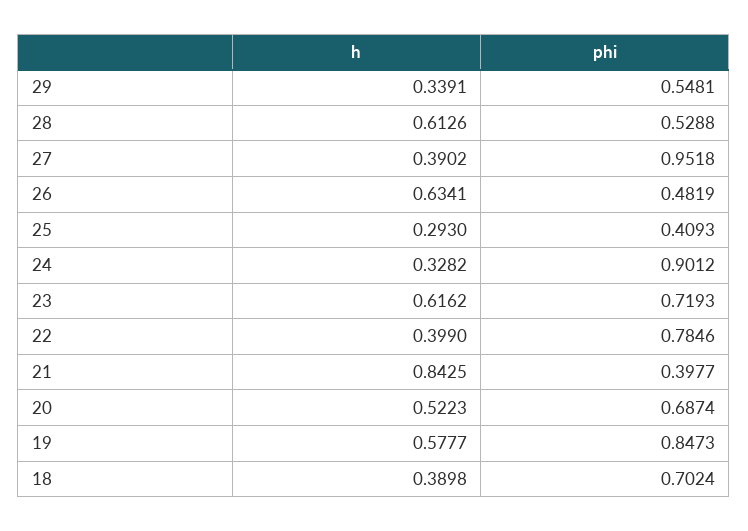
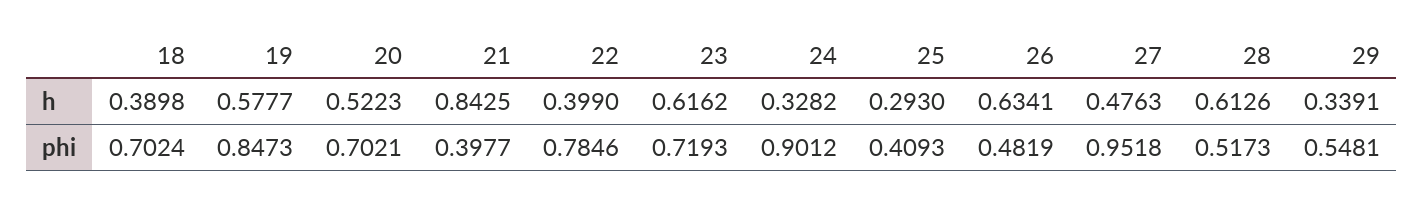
phi, 28: 0.5288 -> 0.5173
h, 27: 0.3902 -> 0.4763
phi, 20: 0.6874 -> 0.7021

